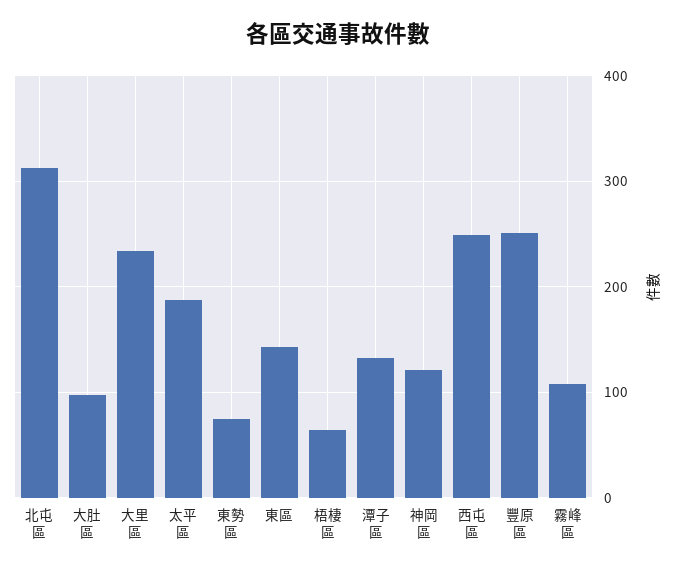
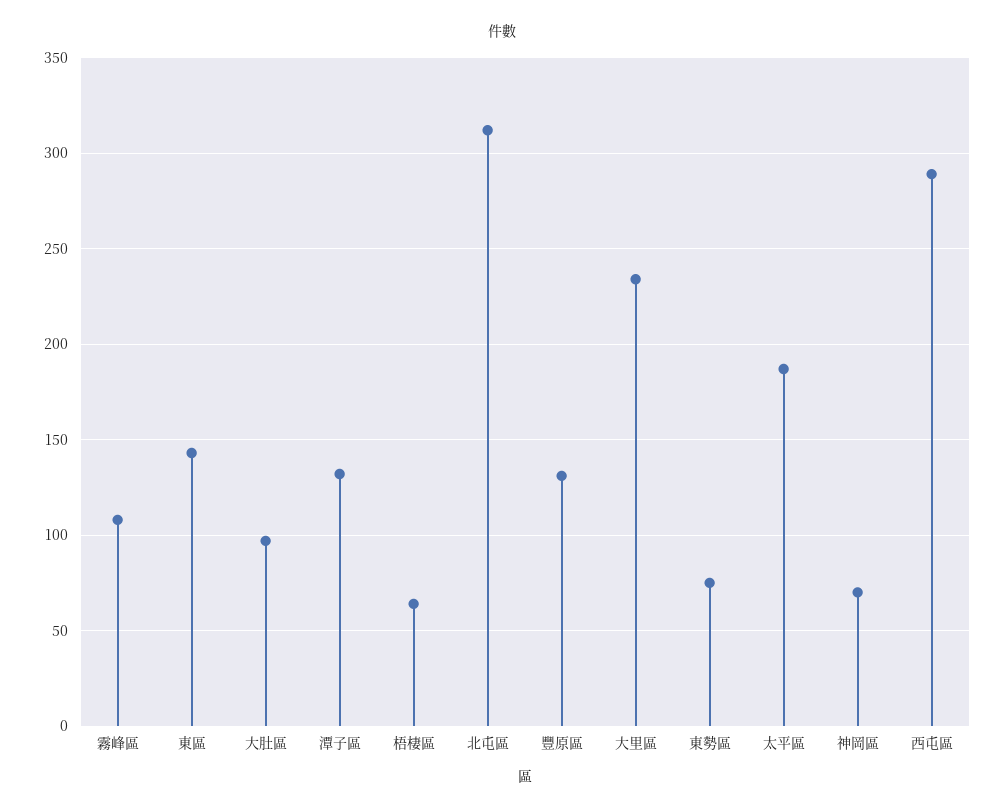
神岡區: 120 -> 70
西屯區: 250 -> 290
豐原區: 250 -> 130

